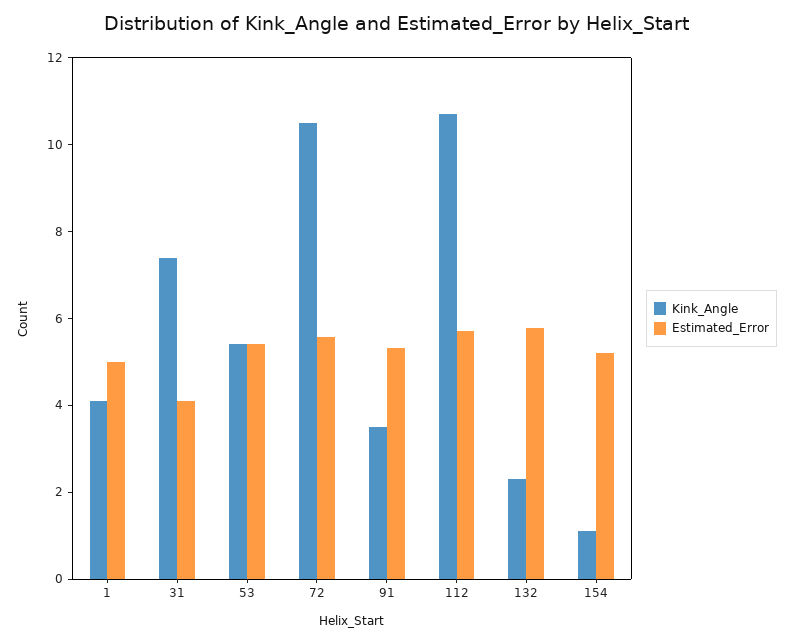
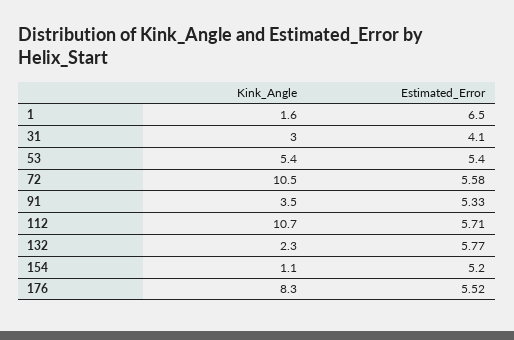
Kink_Angle, 1: 4 -> 1.6
Estimated_Error, 1: 5 -> 6.5
Kink_Angle, 31: 7.5 -> 3
Kink_Angle, 176: none -> 8.3
Estimated_Error, 176: none -> 5.52

